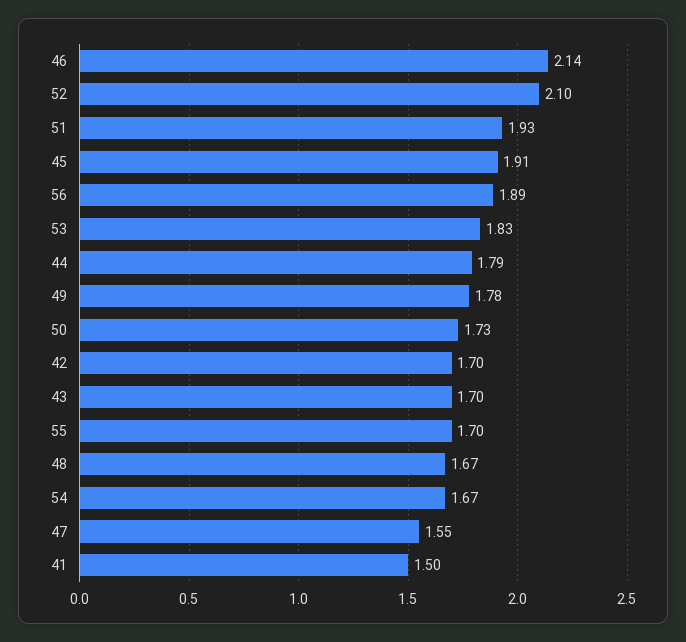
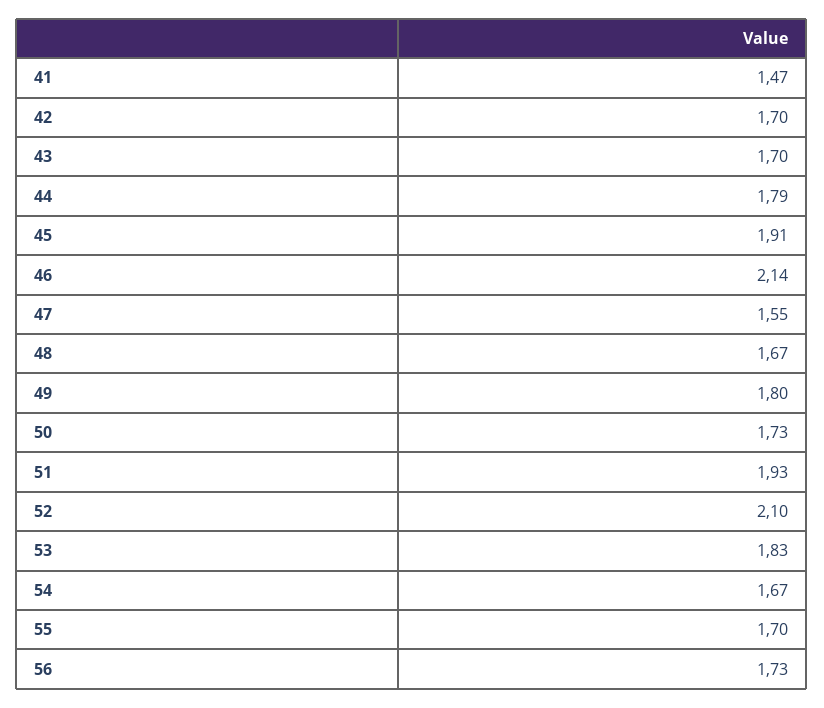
56: 1.89 -> 1.73
49: 1.78 -> 1.8
41: 1.5 -> 1.47

